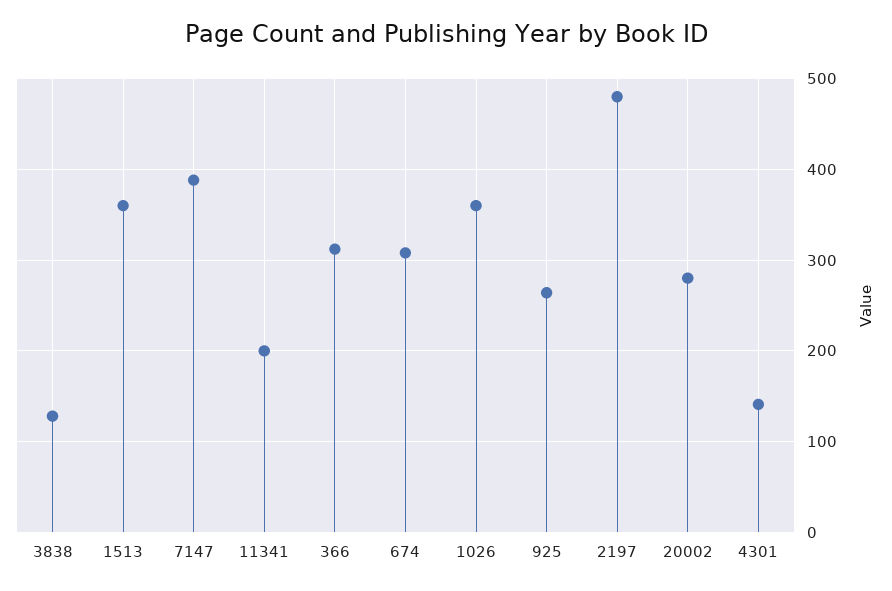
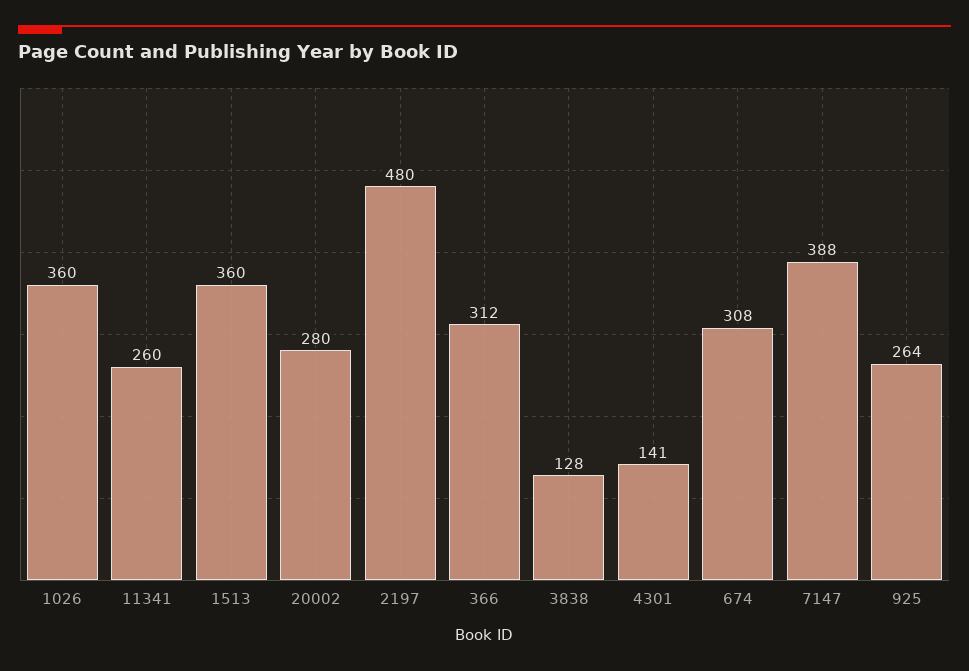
11341: 200 -> 260

